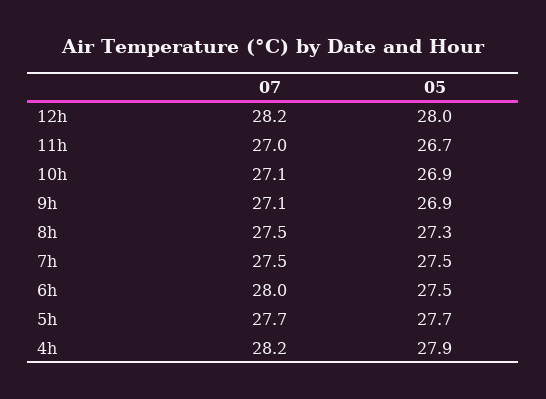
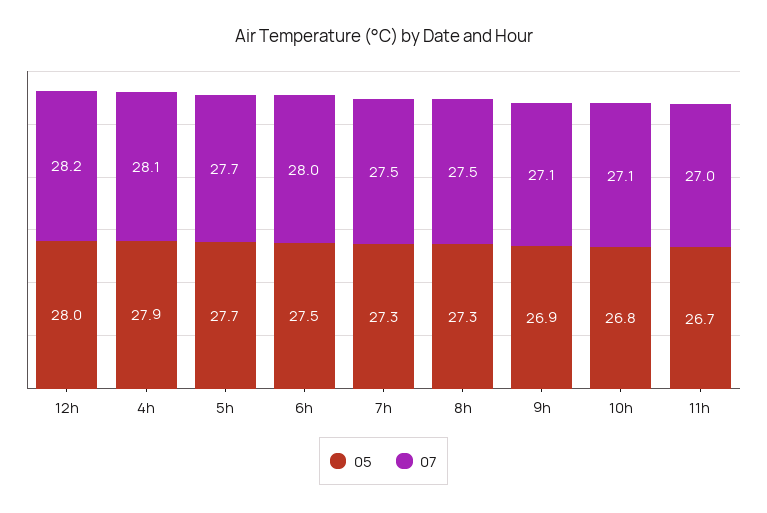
05, 10h: 26.9 -> 26.8
05, 7h: 27.5 -> 27.3
07, 4h: 28.2 -> 28.1

